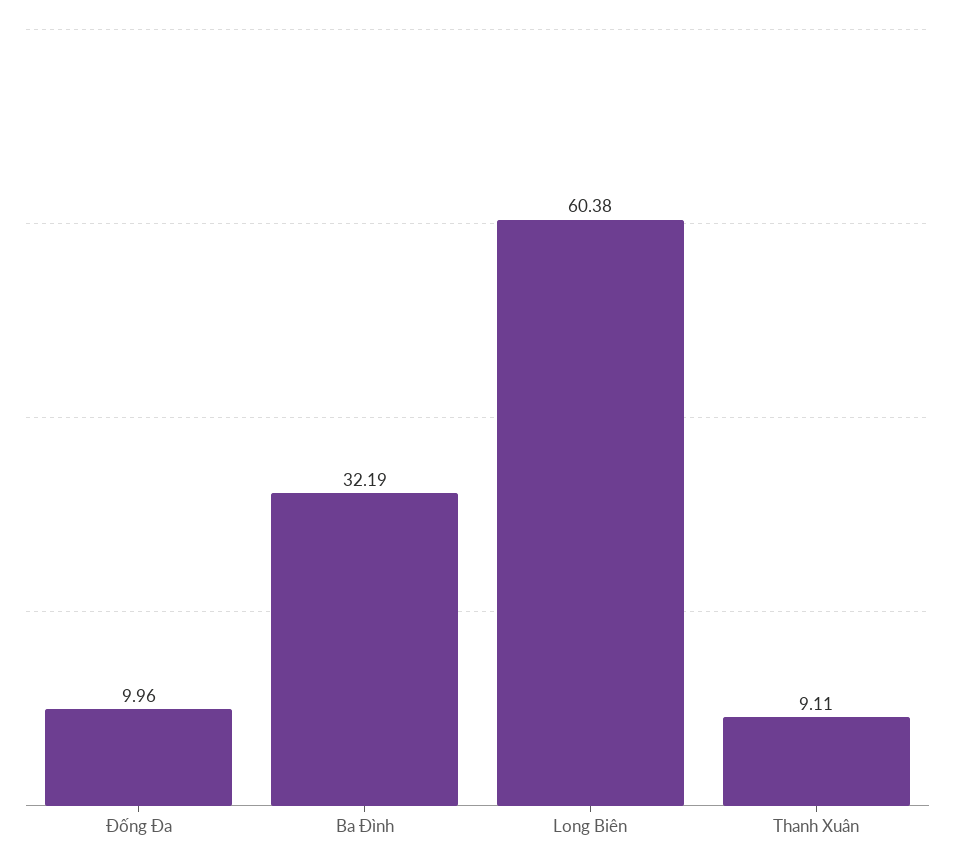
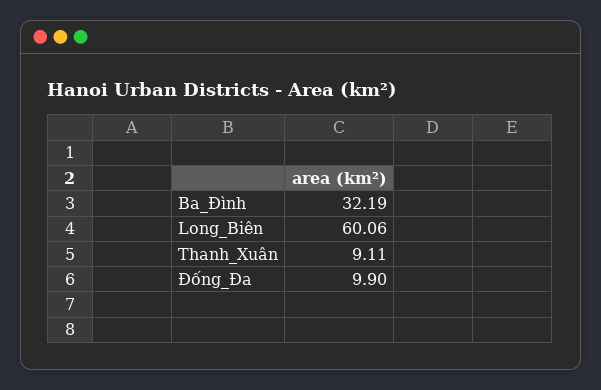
Đống Đa: 9.96 -> 9.9
Long Biên: 60.38 -> 60.06

